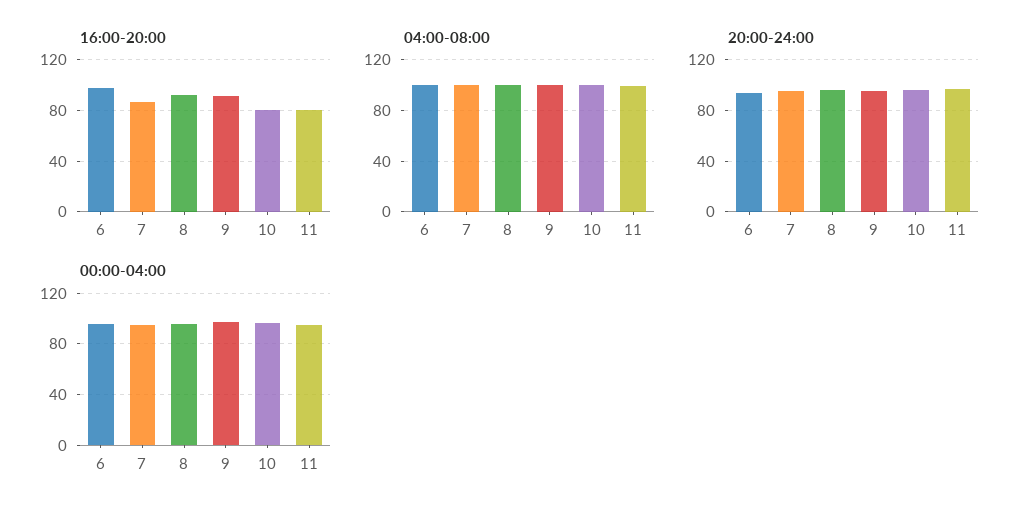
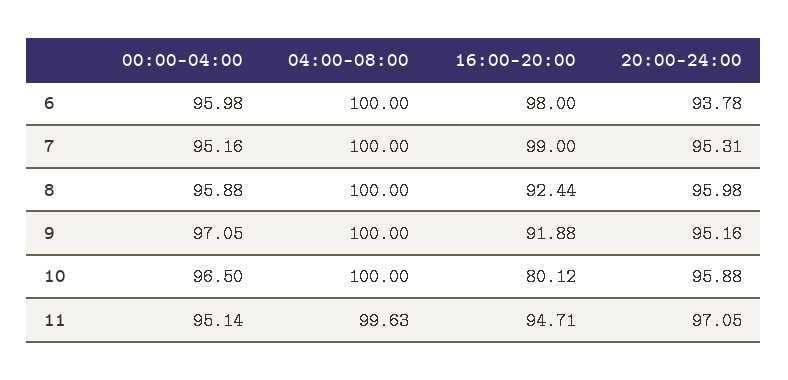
16:00-20:00, 7: 85 -> 99
16:00-20:00, 11: 80 -> 94.71

